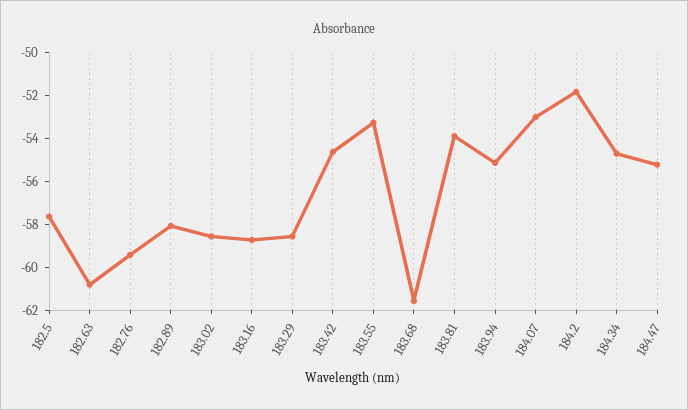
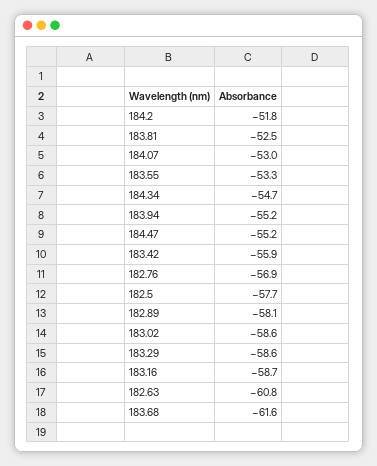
182.76: -59.5 -> -56.9
183.42: -54.5 -> -55.9
183.81: -54 -> -52.5

